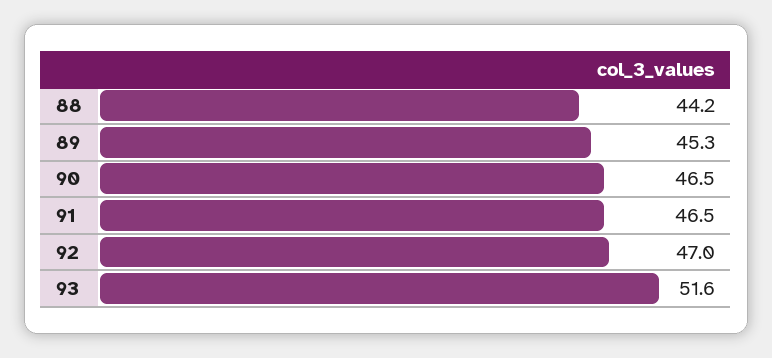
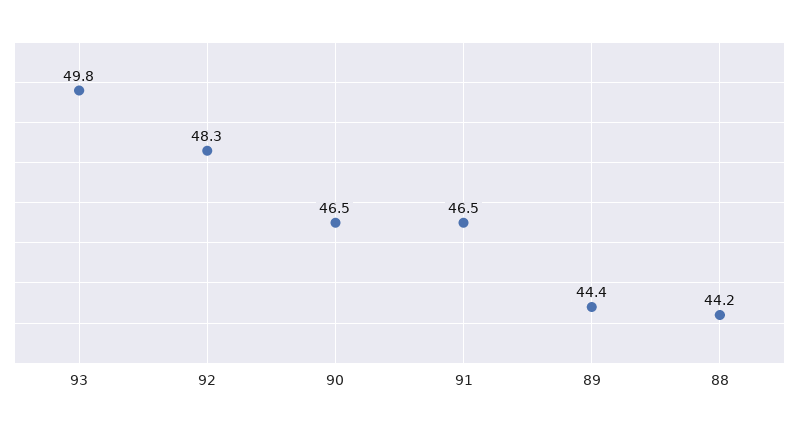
89: 45.3 -> 44.4
92: 47 -> 48.3
93: 51.6 -> 49.8

